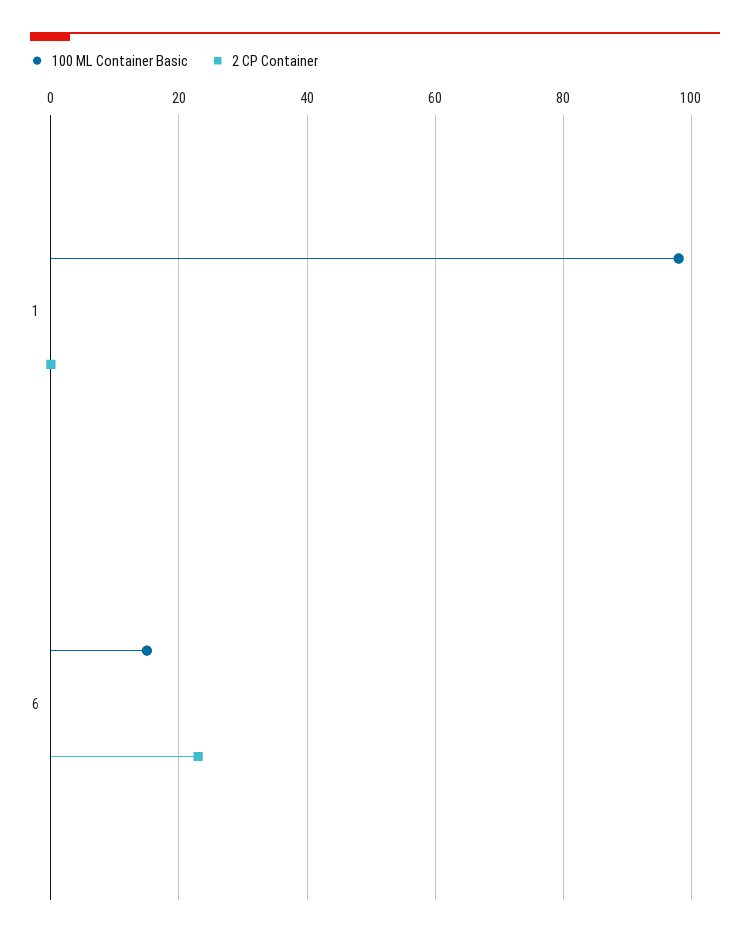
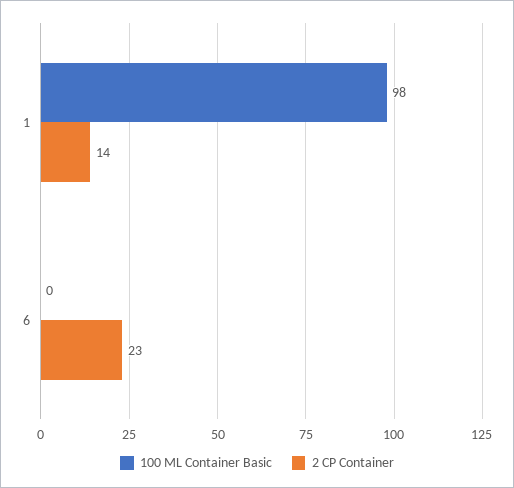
2 CP Container, 1: 0 -> 14
100 ML Container Basic, 6: 15 -> 0

